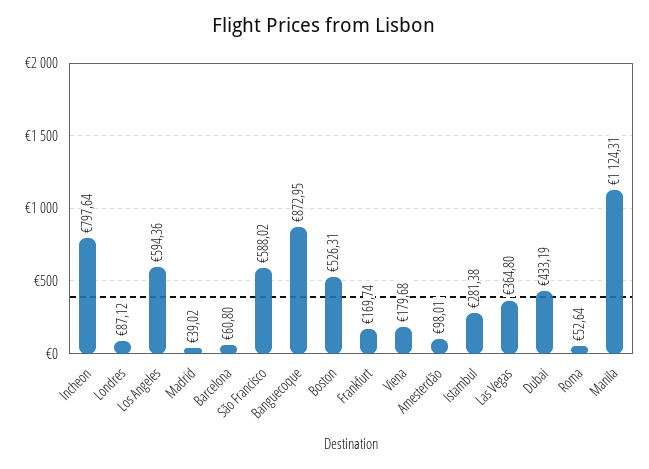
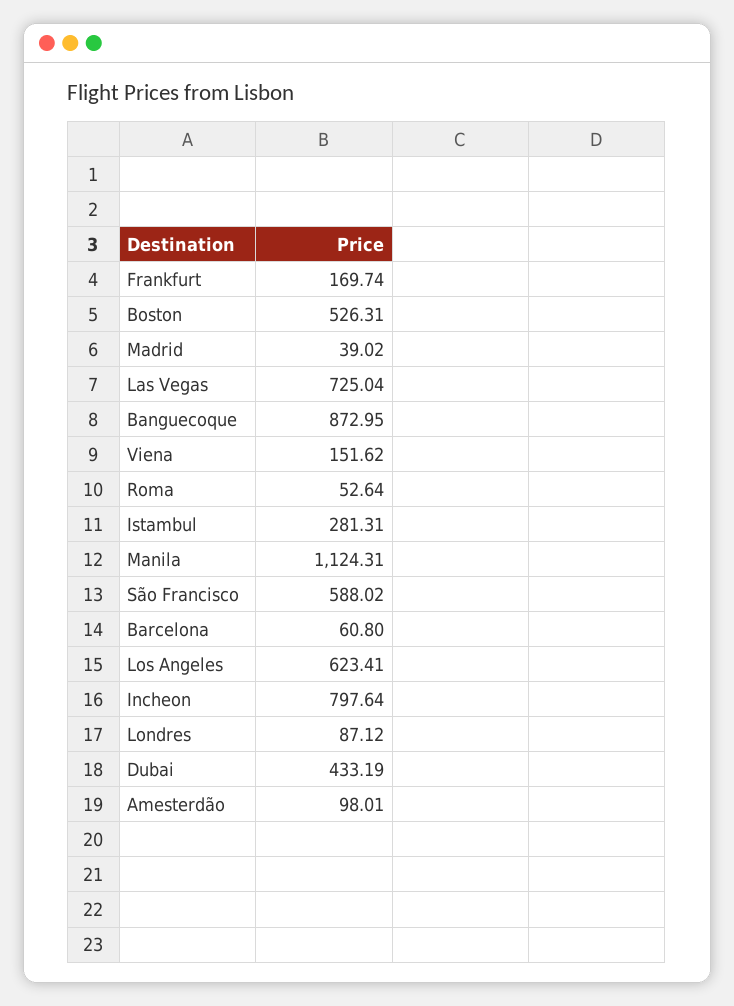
Los Angeles: 594.36 -> 623.41
Viena: 179.68 -> 151.62
Istambul: 281.38 -> 281.31
Las Vegas: 364.8 -> 725.04

